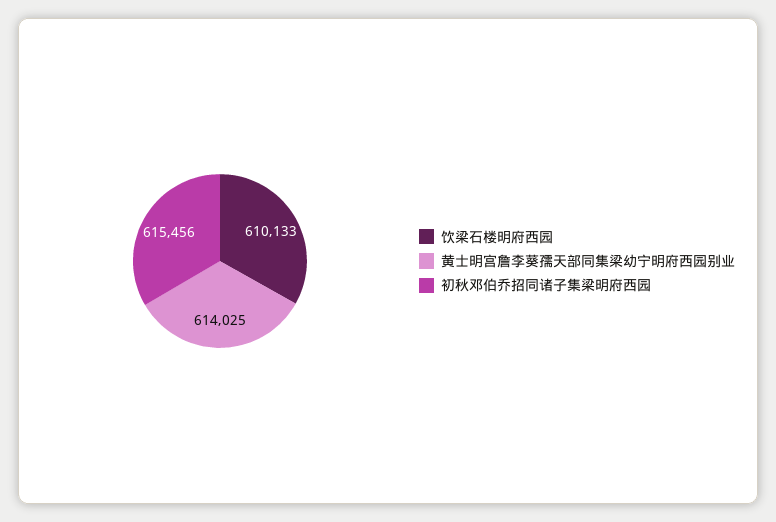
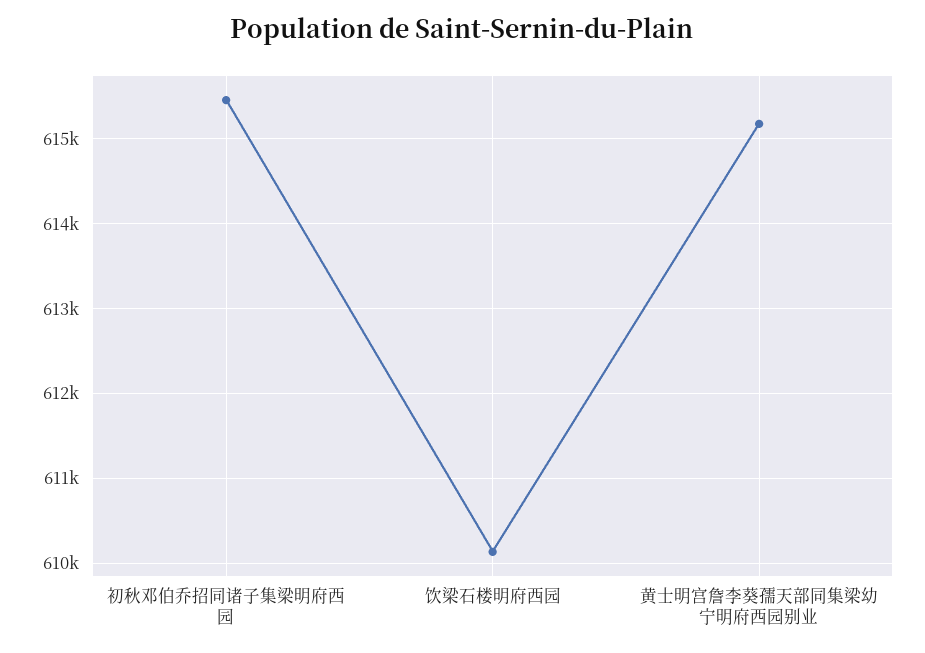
黄士明宫詹李葵孺天部同集梁幼宁明府西园别业: 614025 -> 615200

